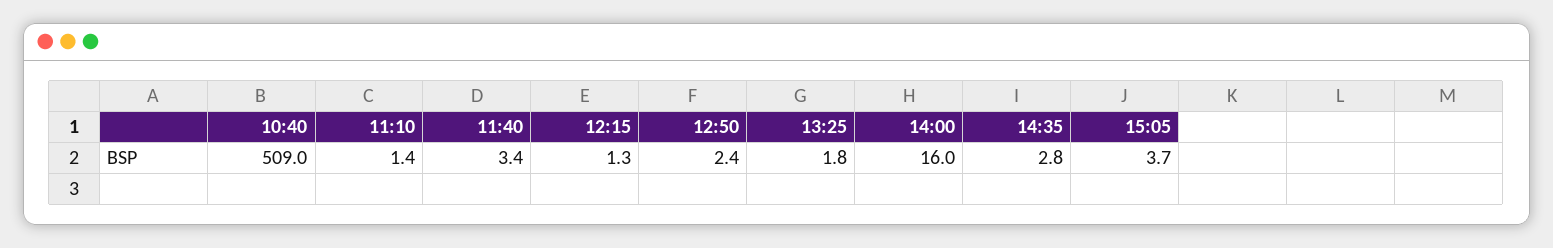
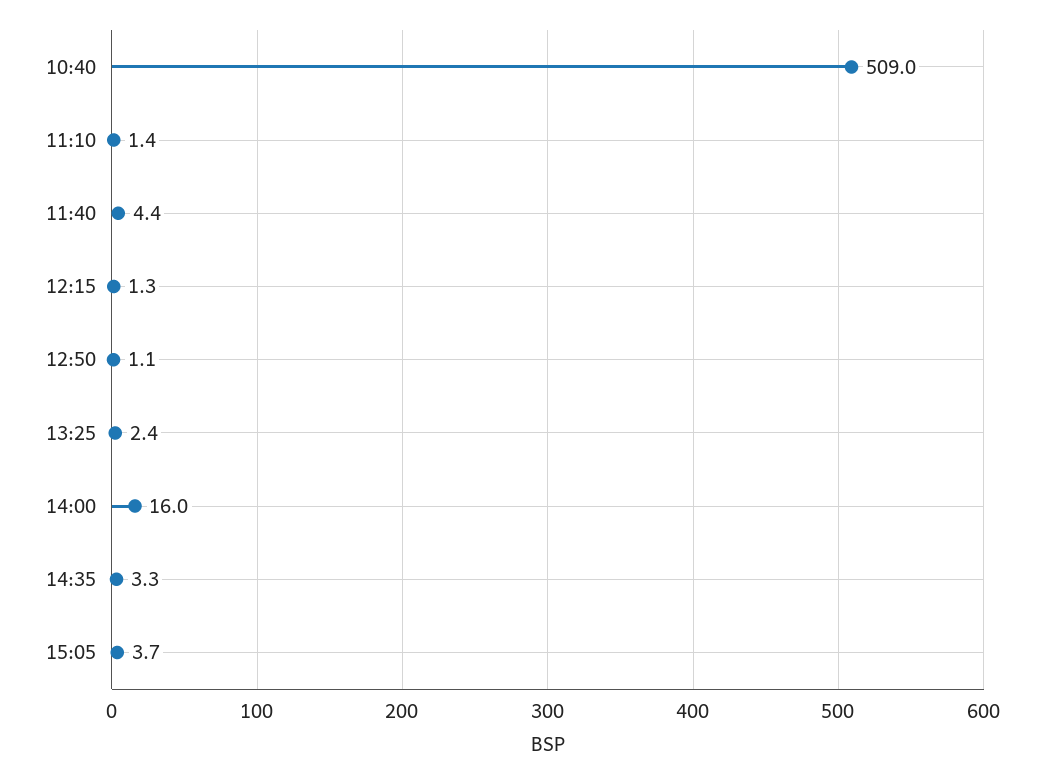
11:40: 3.4 -> 4.4
12:50: 2.4 -> 1.1
13:25: 1.8 -> 2.4
14:35: 2.8 -> 3.3

